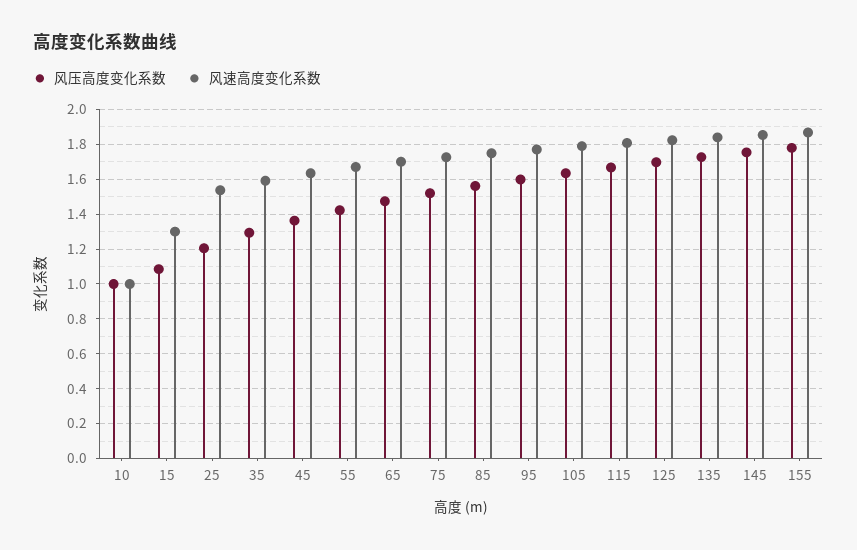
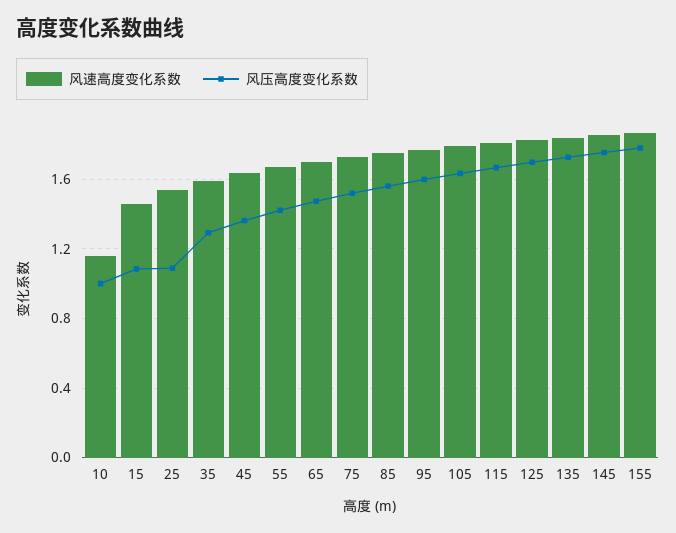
风速高度变化系数, 10: 1 -> 1.15
风速高度变化系数, 15: 1.3 -> 1.45
风压高度变化系数, 25: 1.2 -> 1.1

